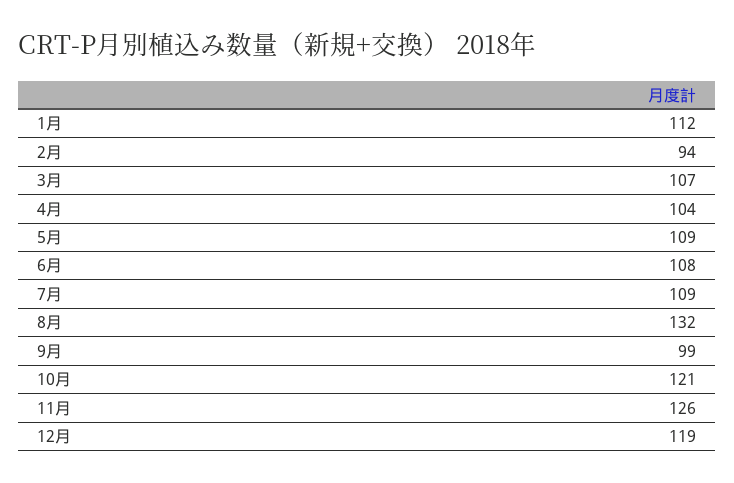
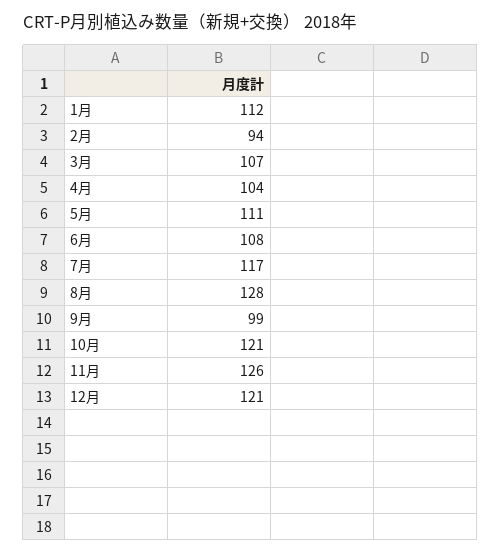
5月: 109 -> 111
7月: 109 -> 117
8月: 132 -> 128
12月: 119 -> 121

